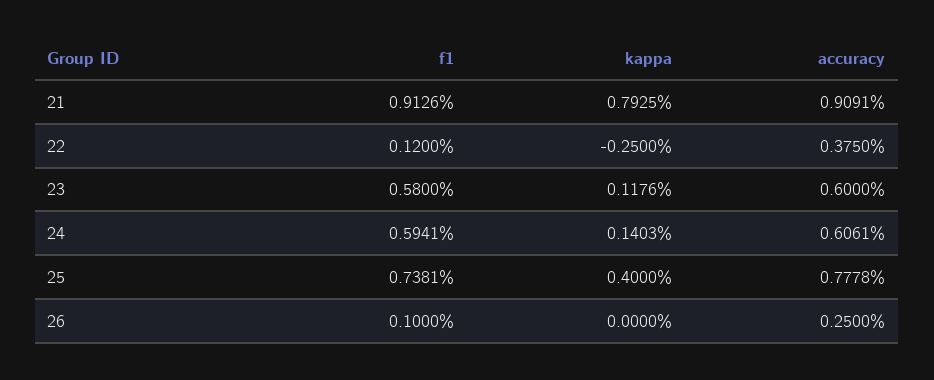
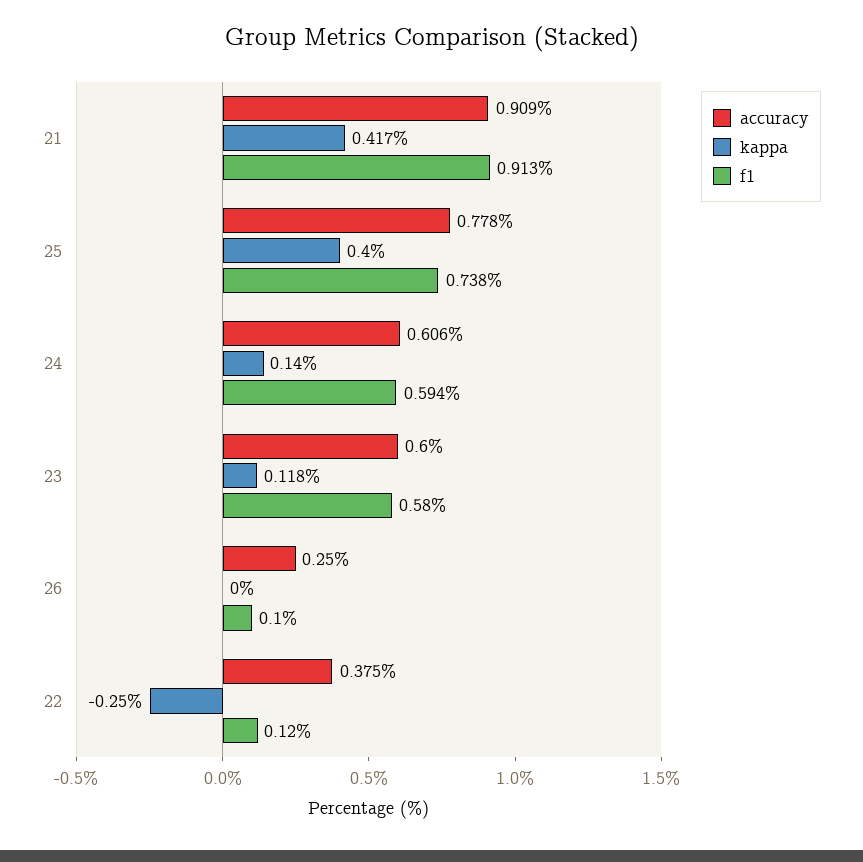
kappa, 21: 0.7925 -> 0.417

